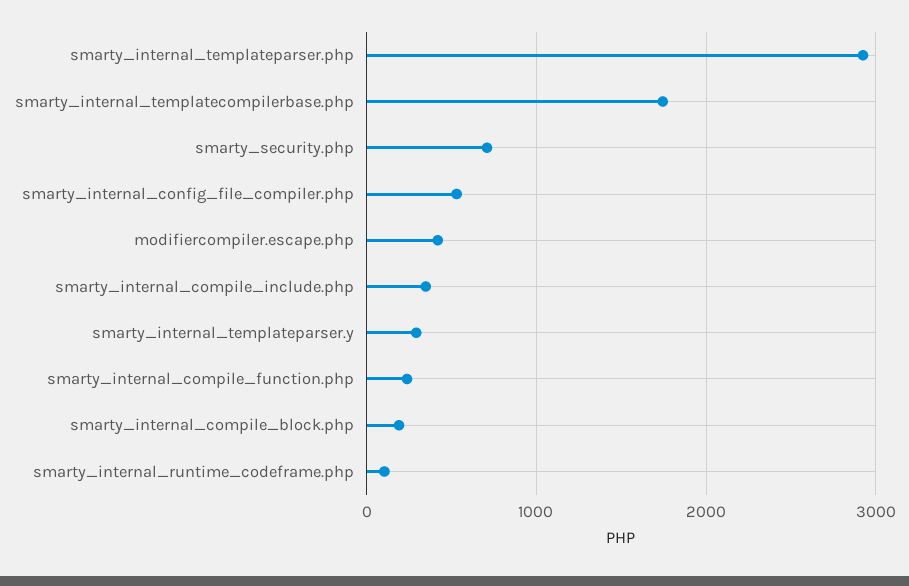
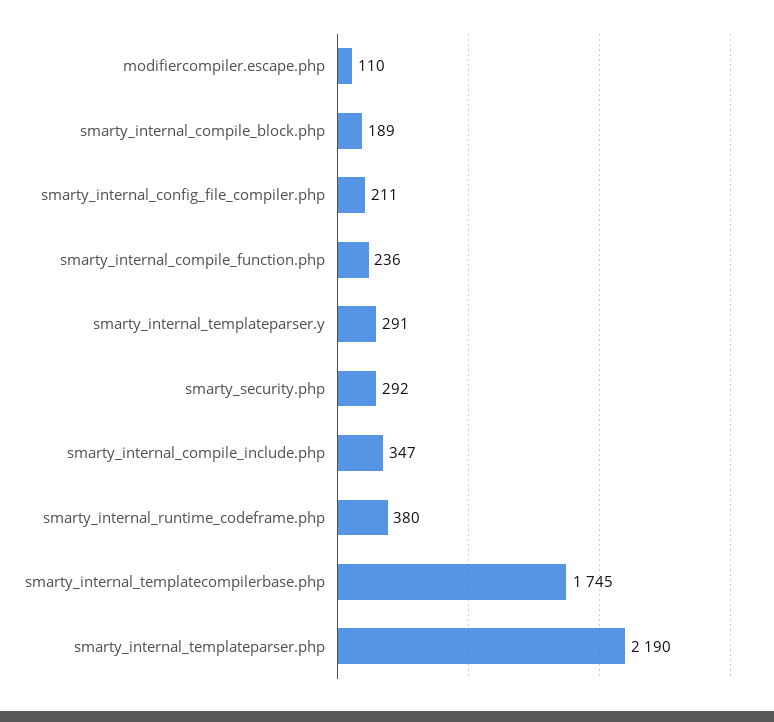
smarty_internal_templateparser.php: 2900 -> 2190
smarty_security.php: 700 -> 292
smarty_internal_config_file_compiler.php: 500 -> 211
modifiercompiler.escape.php: 400 -> 110
smarty_internal_runtime_codeframe.php: 100 -> 380

